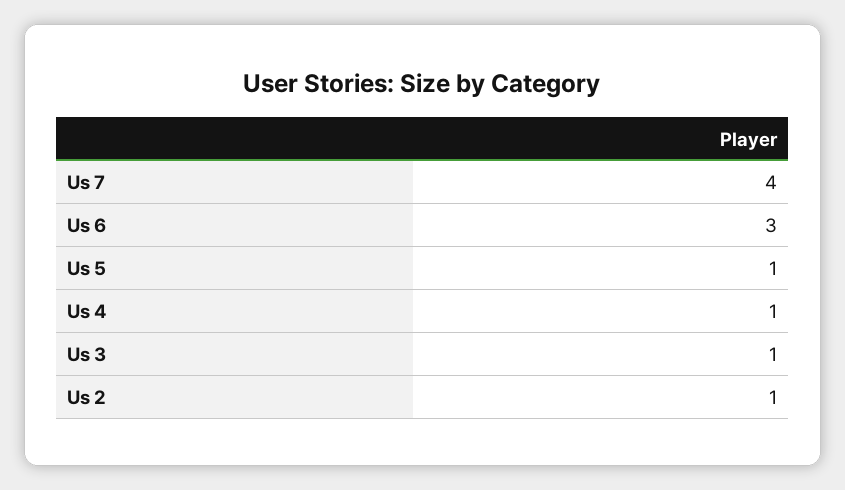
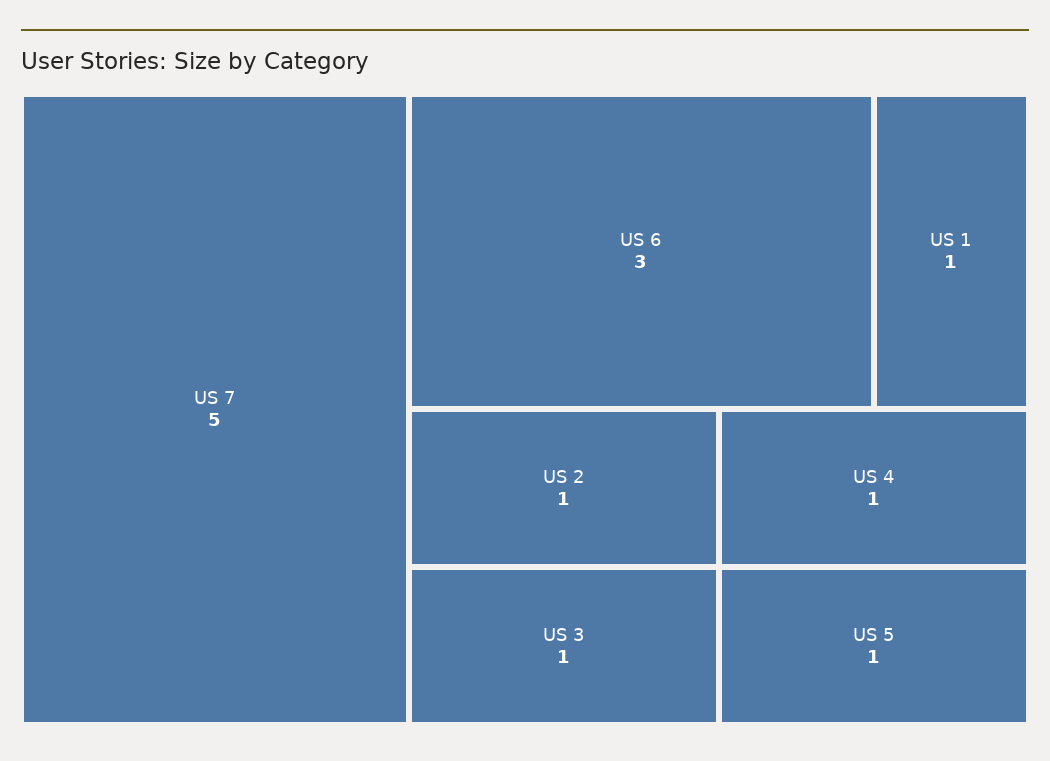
Us 7: 4 -> 5
US 1: none -> 1

